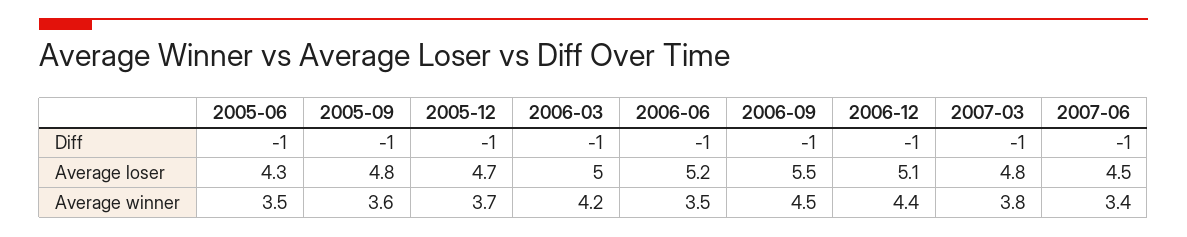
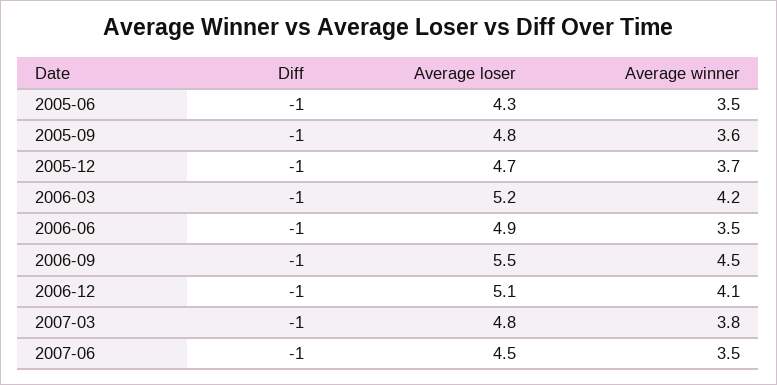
2006-03, Average loser: 5 -> 5.2
2006-06, Average loser: 5.2 -> 4.9
2006-12, Average winner: 4.4 -> 4.1
2007-06, Average winner: 3.4 -> 3.5

